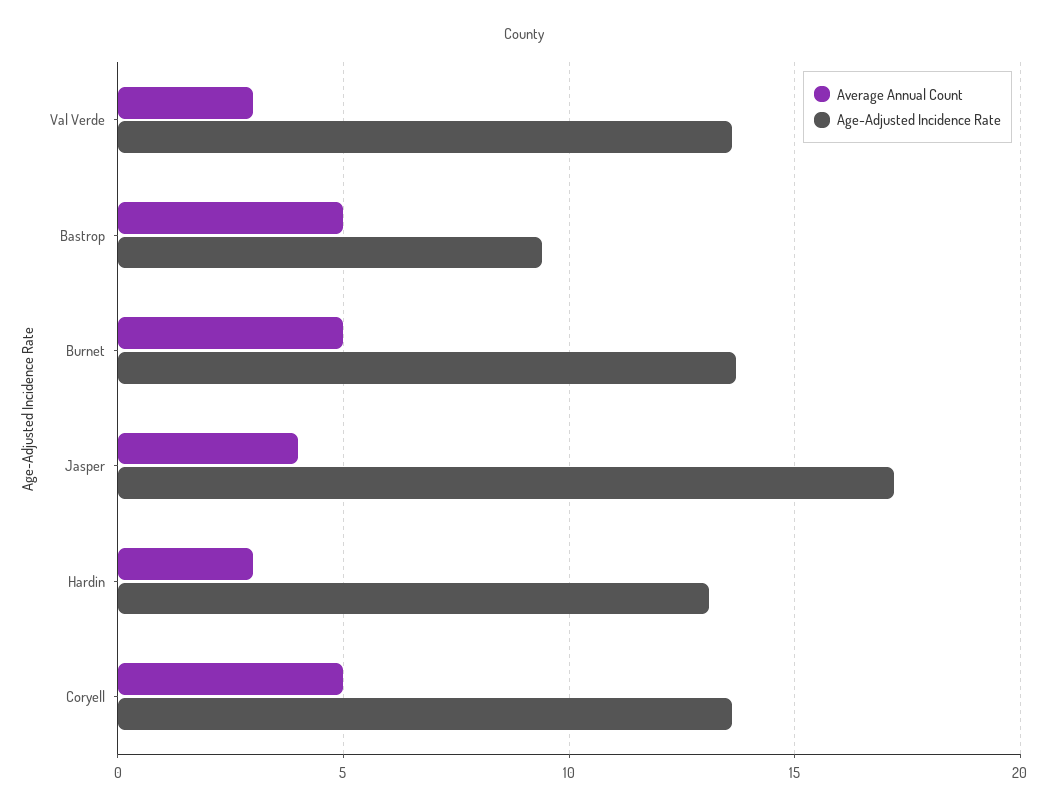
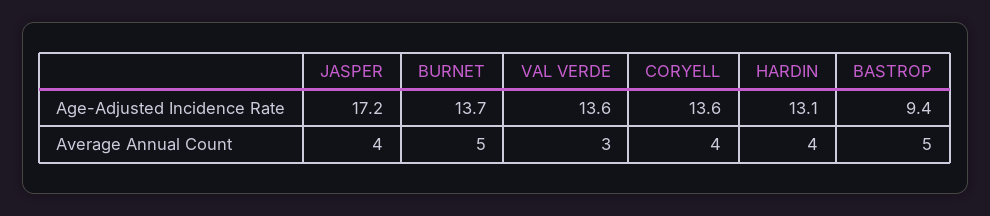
Average Annual Count, Hardin: 3 -> 4
Average Annual Count, Coryell: 5 -> 4

